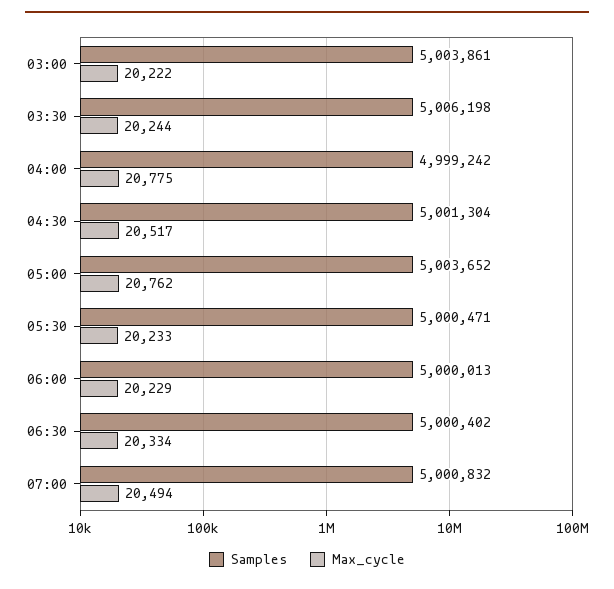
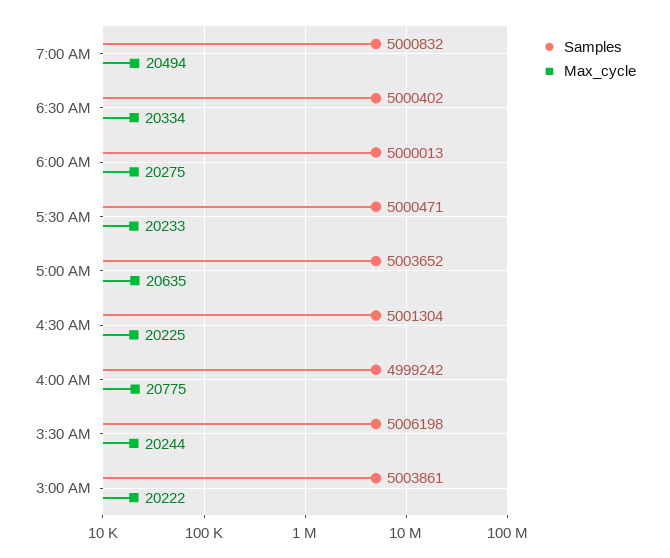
Max_cycle, 04:30: 20517 -> 20225
Max_cycle, 05:00: 20762 -> 20635
Max_cycle, 06:00: 20229 -> 20275

